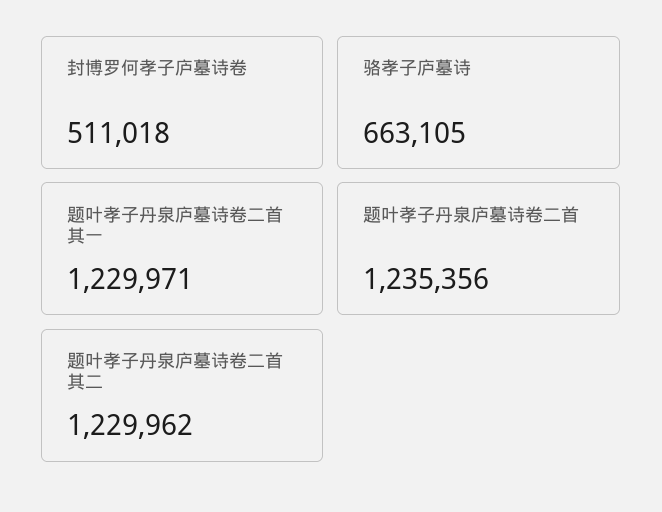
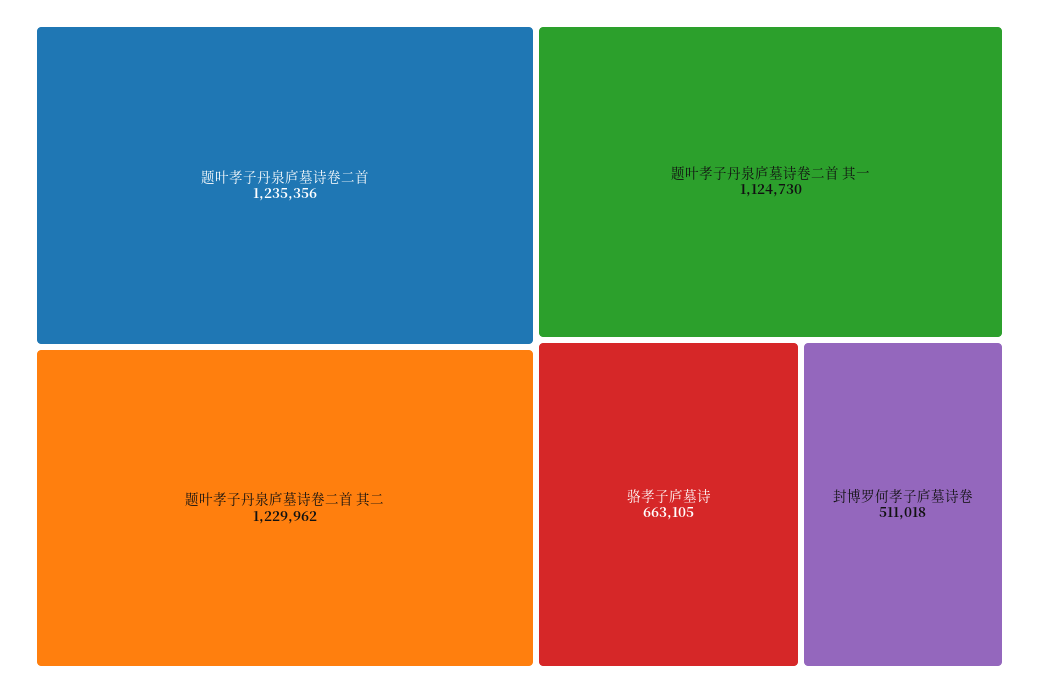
题叶孝子丹泉庐墓诗卷二首 其一: 1229971 -> 1124730

